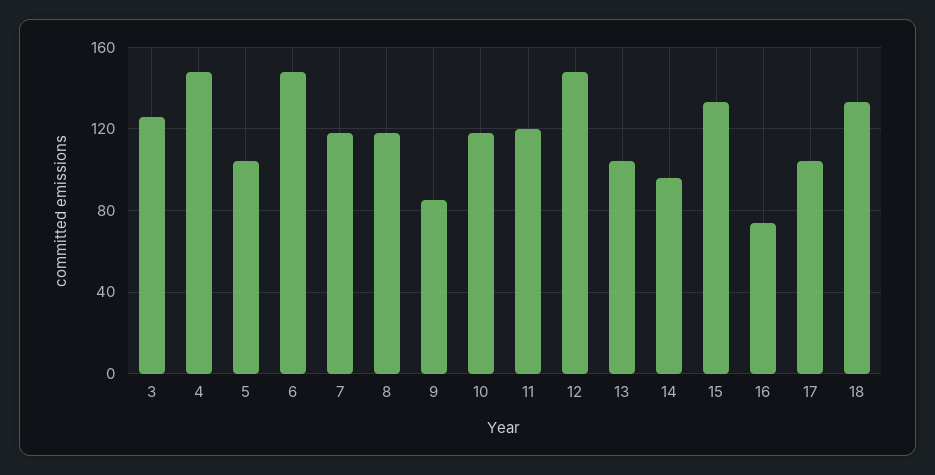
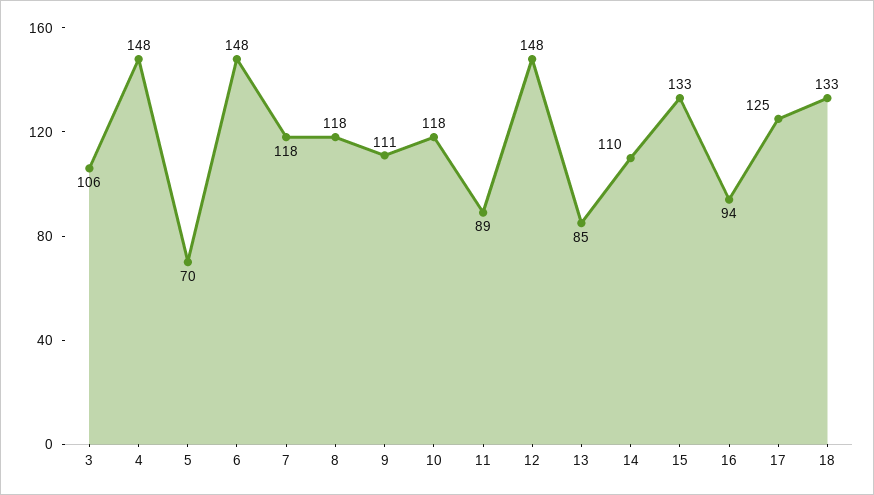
3: 125 -> 106
5: 105 -> 70
9: 85 -> 111
11: 120 -> 89
13: 105 -> 85
14: 95 -> 110
16: 75 -> 94
17: 105 -> 125

